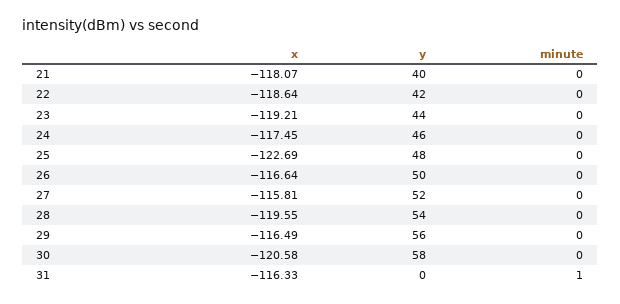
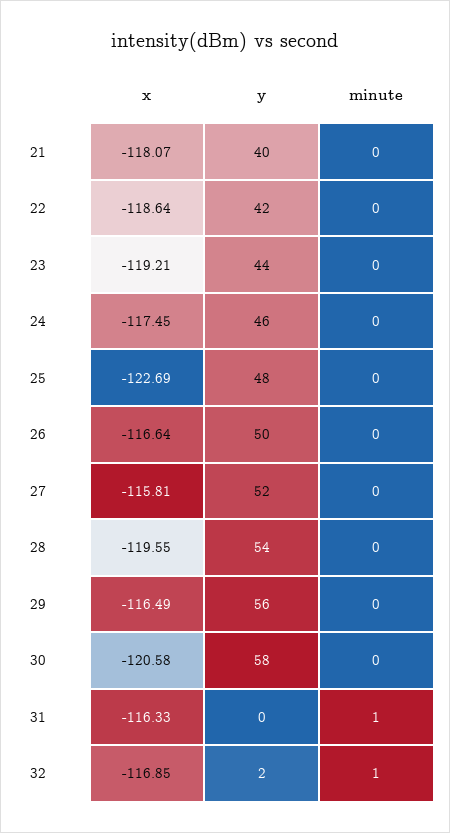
x, 32: none -> -116.85
y, 32: none -> 2
minute, 32: none -> 1

